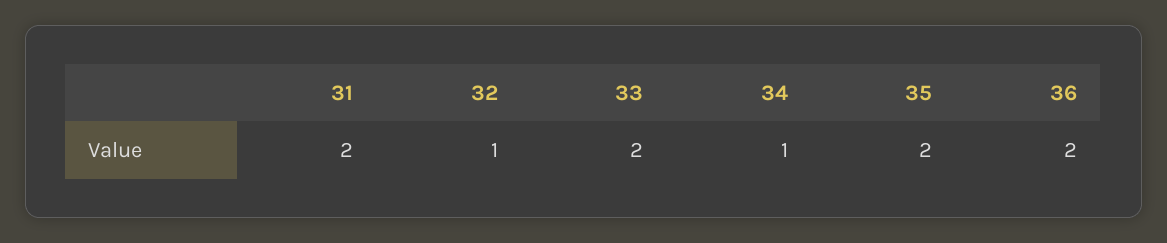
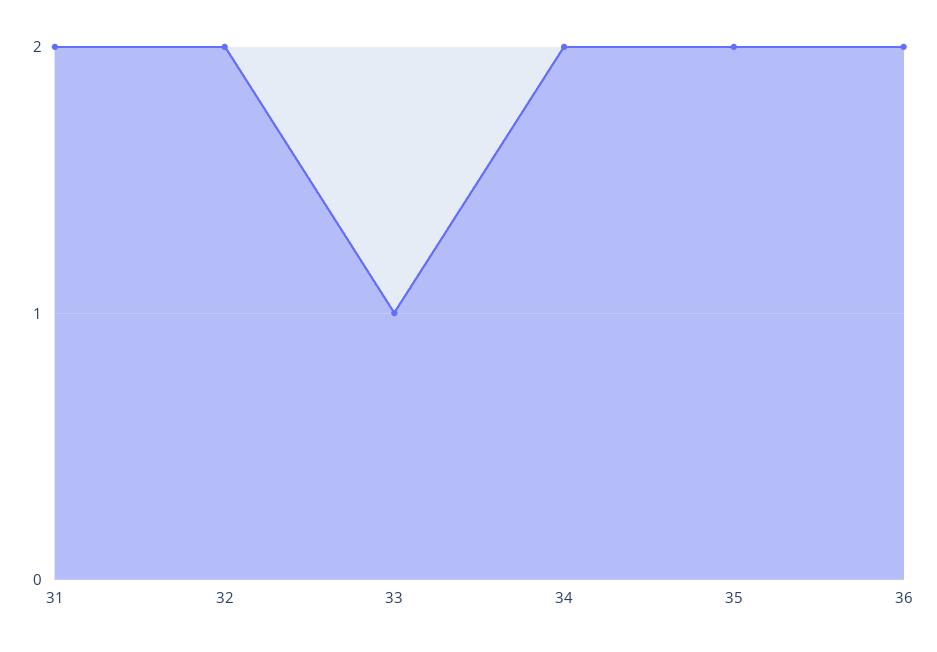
32: 1 -> 2
33: 2 -> 1
34: 1 -> 2

